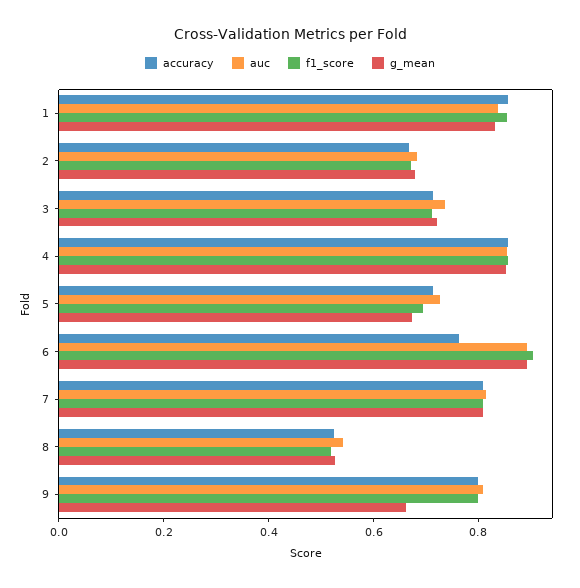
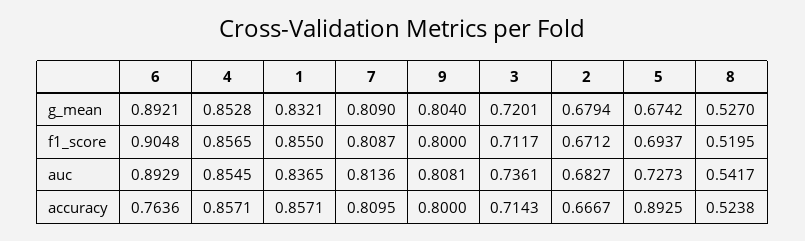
accuracy, 5: 0.7 -> 0.8925
g_mean, 9: 0.65 -> 0.804

